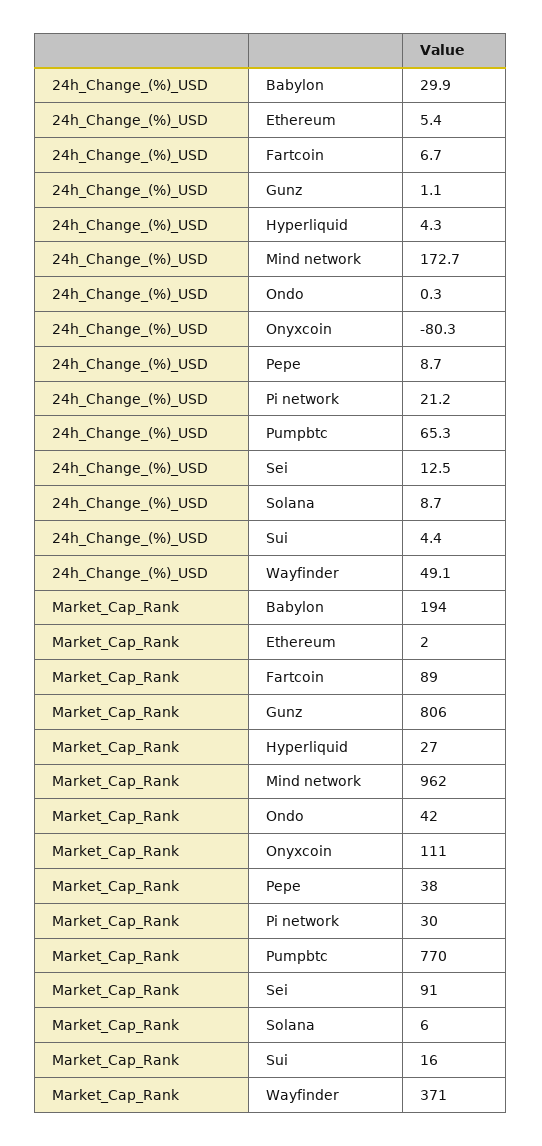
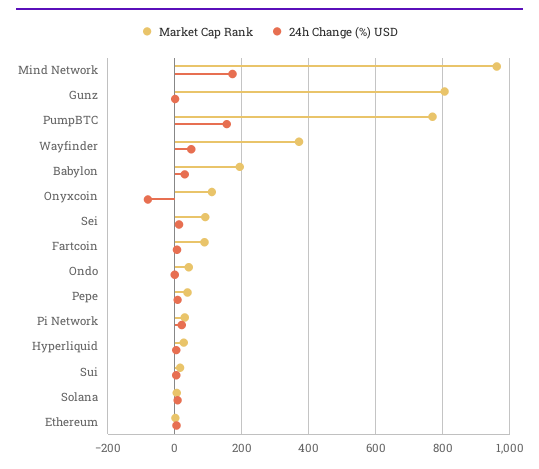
24h_Change_(%)_USD, Pumpbtc: 65.3 -> 160

